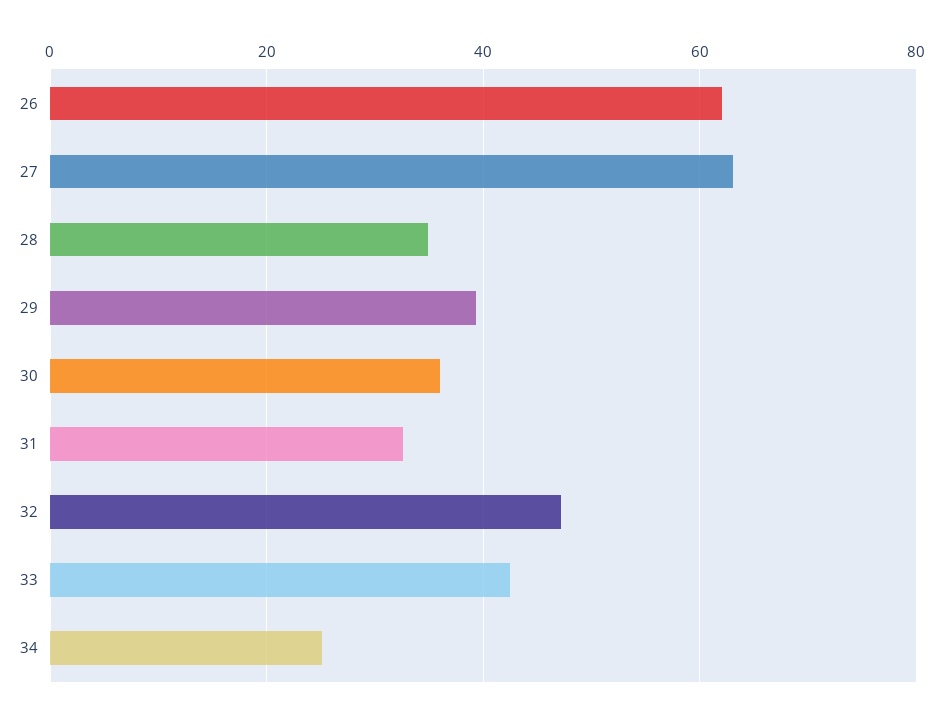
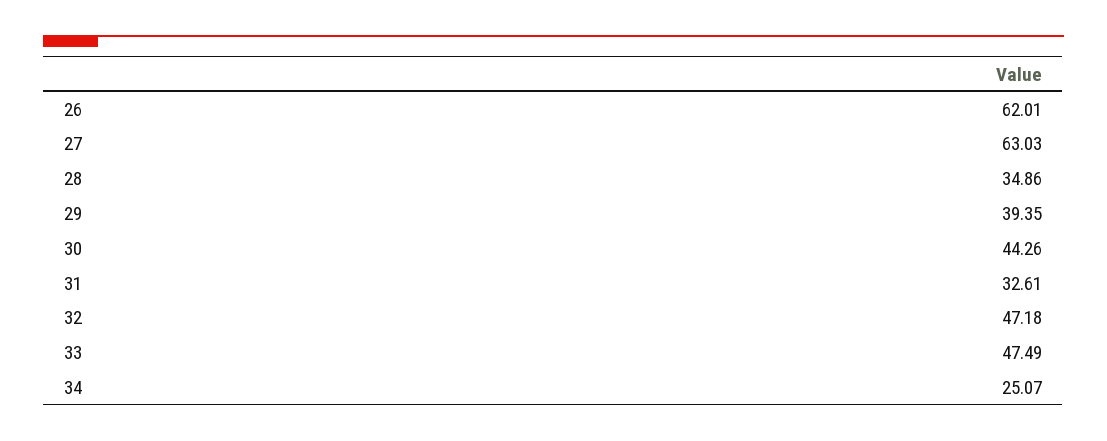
30: 36 -> 44.26
33: 42 -> 47.49

